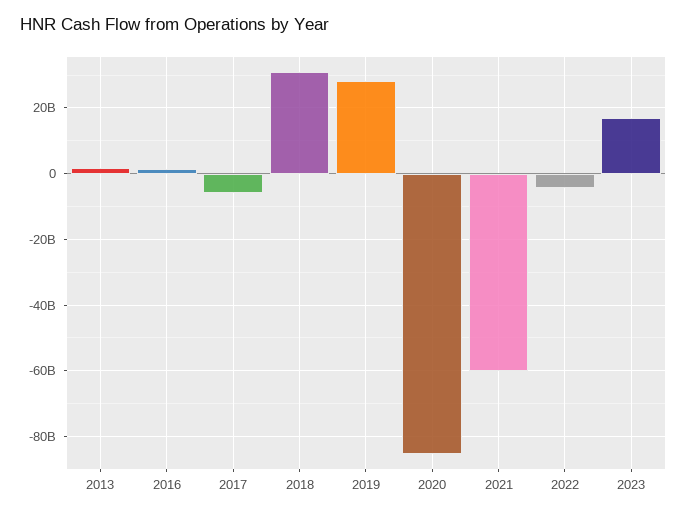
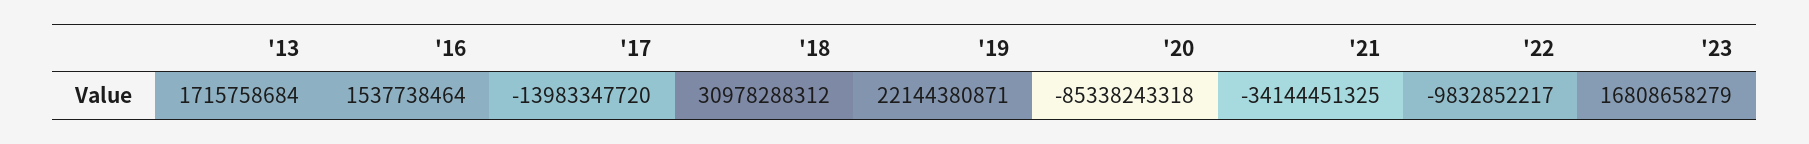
2017: -6000000000 -> -13983347720
2019: 28000000000 -> 22144380871
2021: -60000000000 -> -34144451325
2022: -4000000000 -> -9832852217

